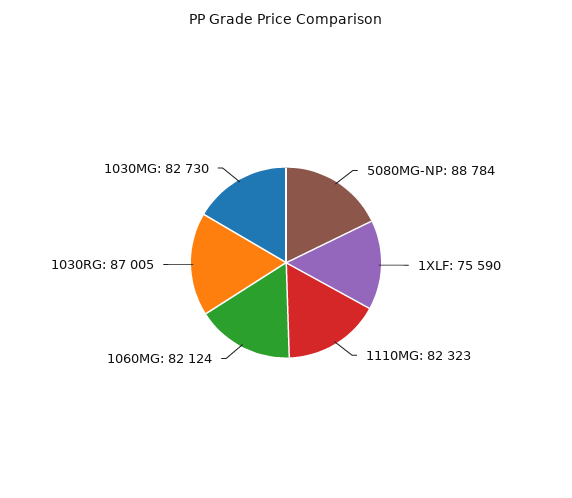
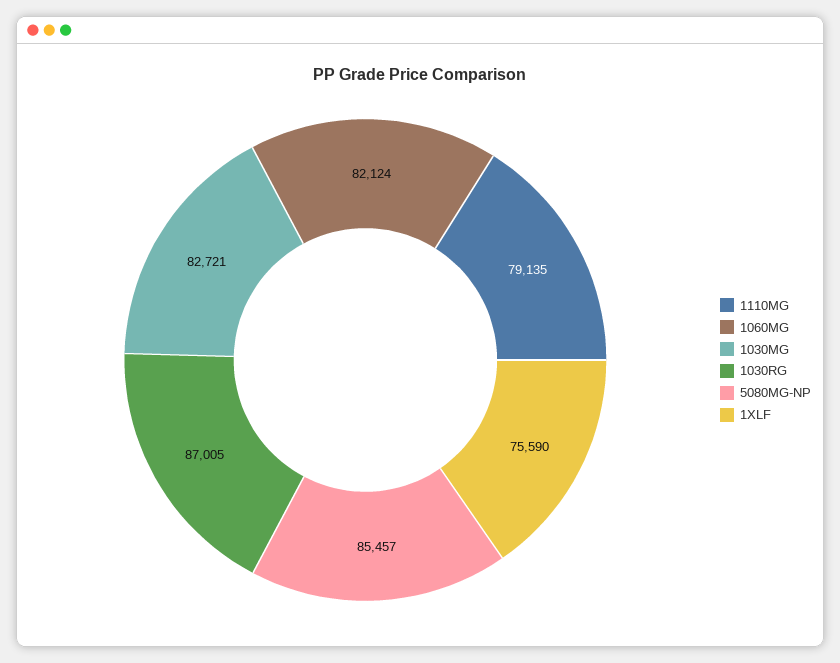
5080MG-NP: 88784 -> 85457
1110MG: 82323 -> 79135
1030MG: 82730 -> 82721

